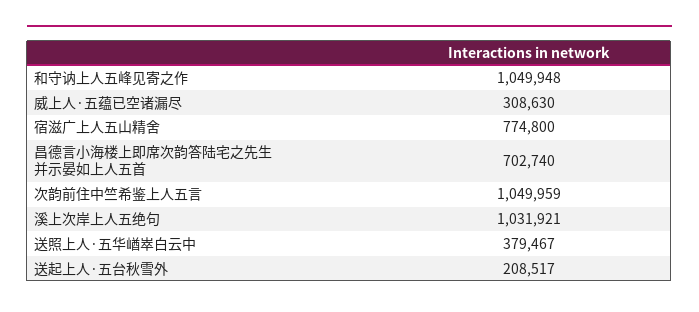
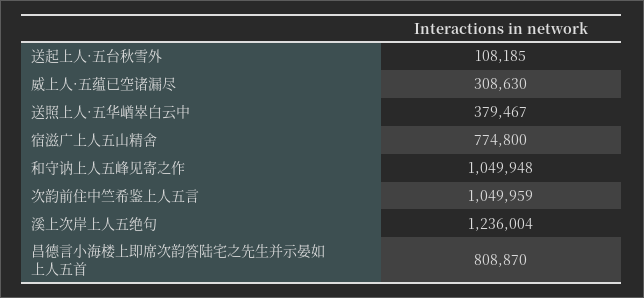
昌德言小海楼上即席次韵答陆宅之先生并示晏如上人五首: 702740 -> 808870
溪上次岸上人五绝句: 1031921 -> 1236004
送起上人·五台秋雪外: 208517 -> 108185

